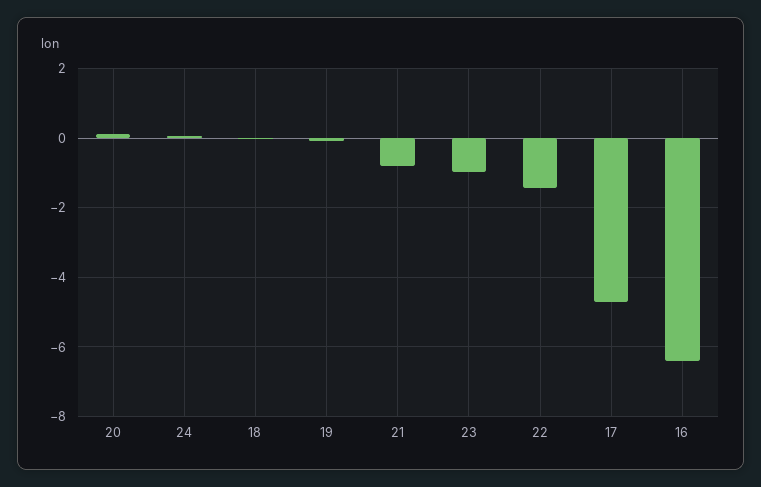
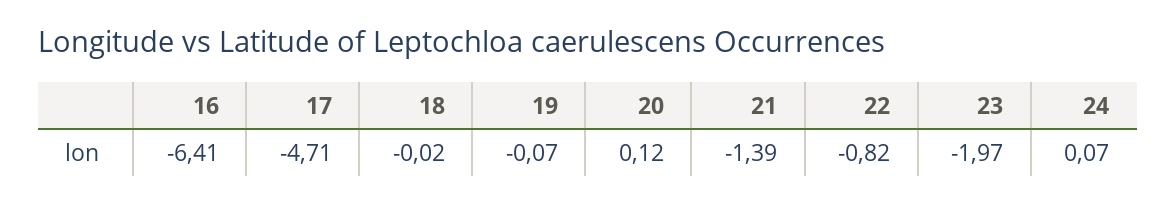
21: -0.8 -> -1.39
23: -1 -> -1.97
22: -1.4 -> -0.82

